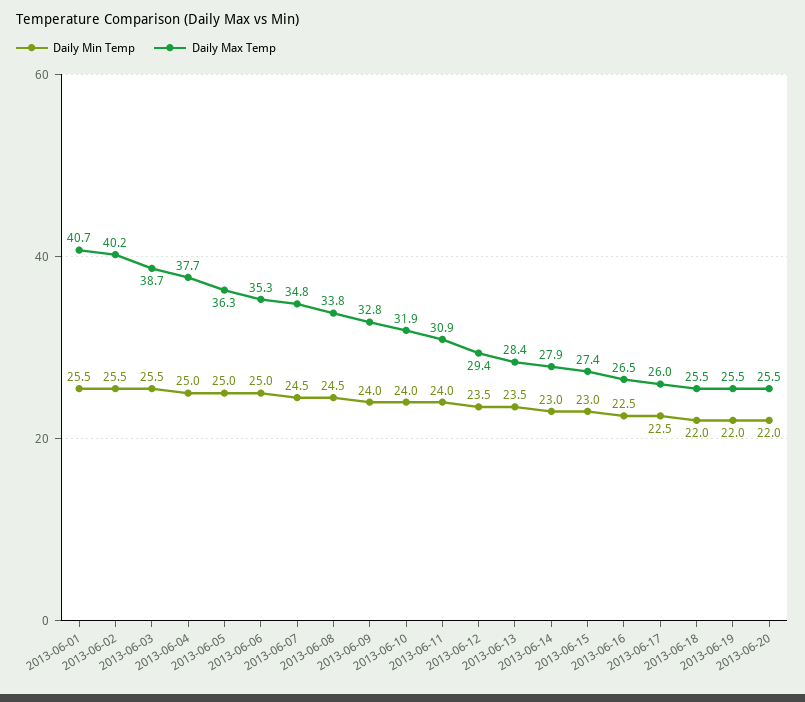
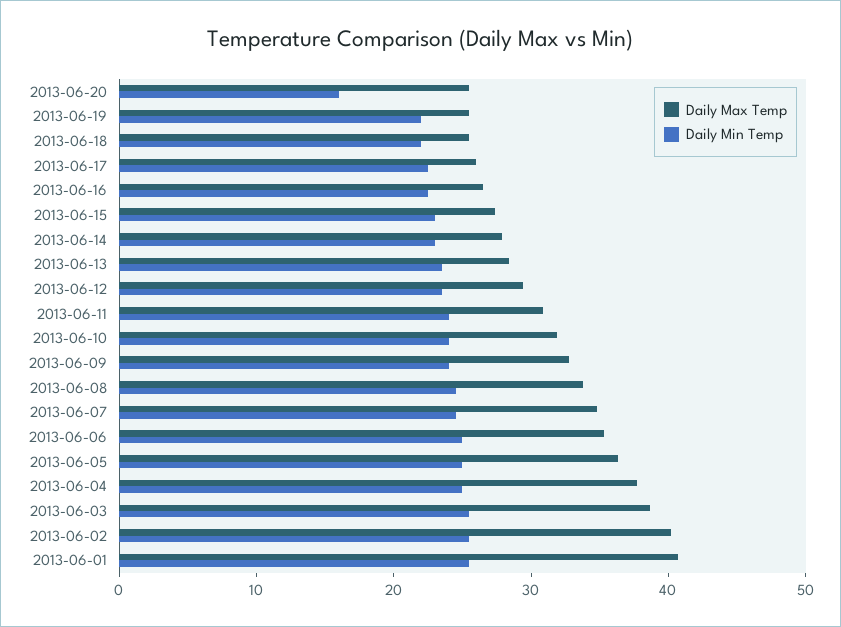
Daily Min Temp, 2013-06-20: 22 -> 16

